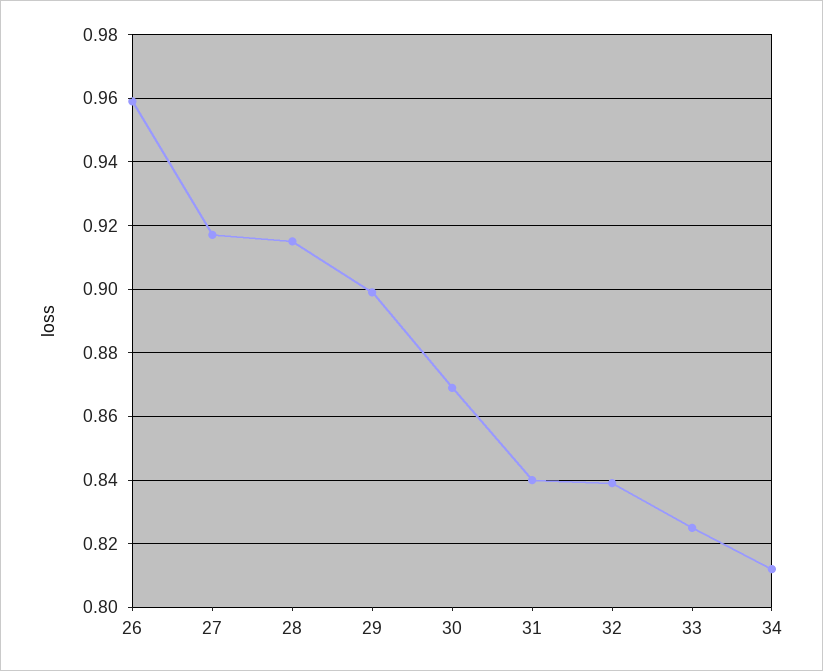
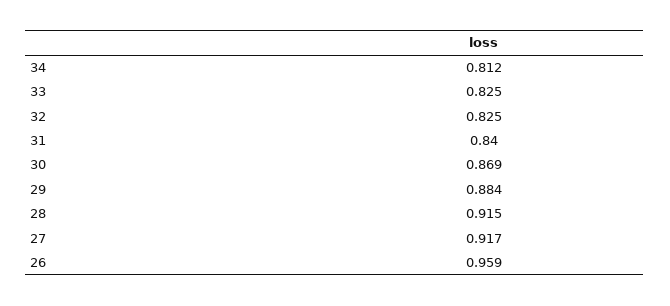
29: 0.9 -> 0.884
32: 0.84 -> 0.825

